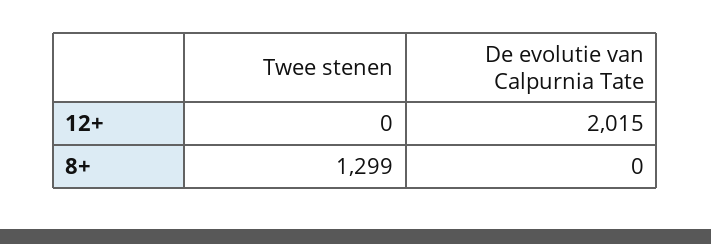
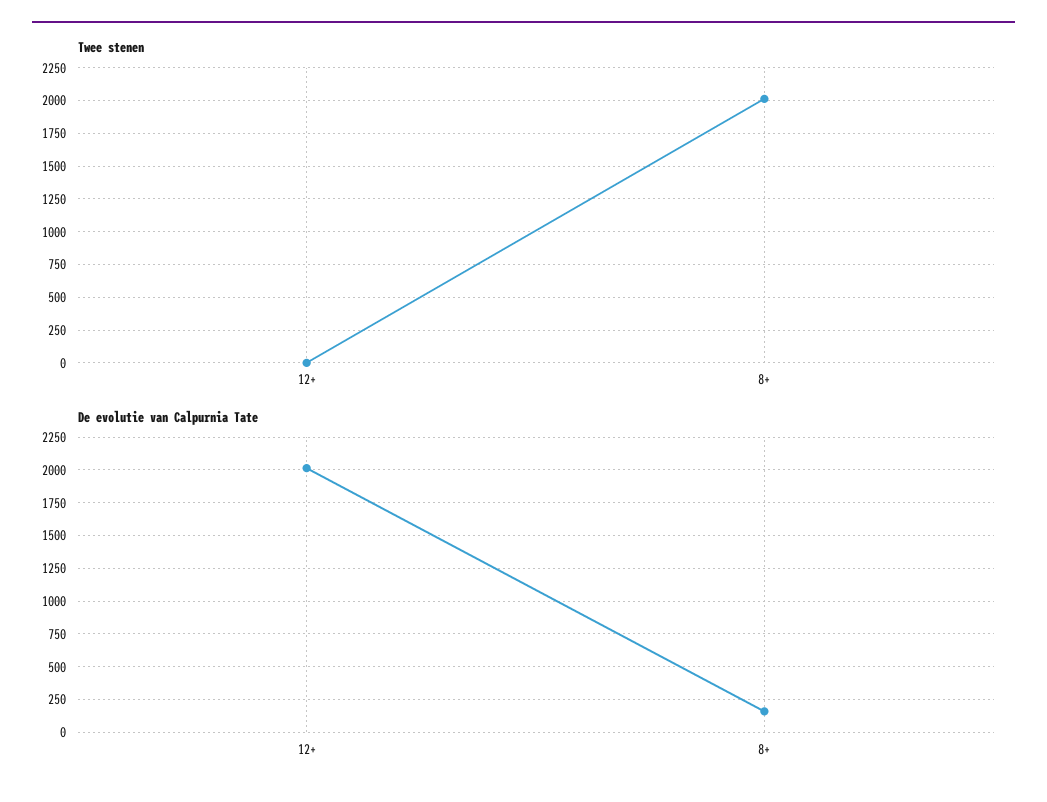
Twee stenen, 8+: 1299 -> 2000
De evolutie van Calpurnia Tate, 8+: 0 -> 150

